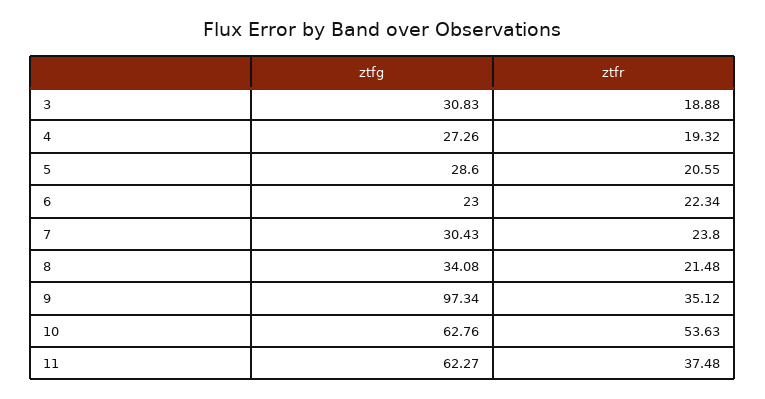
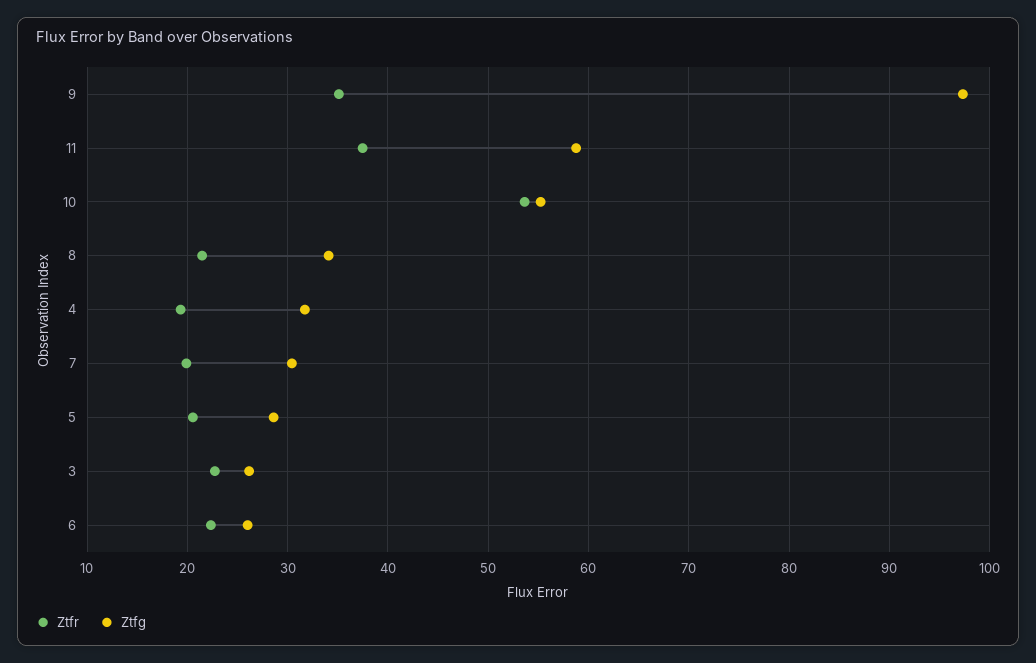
ztfg, 3: 30.83 -> 26
ztfr, 3: 18.88 -> 23
ztfg, 4: 27.26 -> 32
ztfg, 6: 23 -> 26
ztfr, 7: 23.8 -> 20
ztfg, 10: 62.76 -> 55
ztfg, 11: 62.27 -> 59

